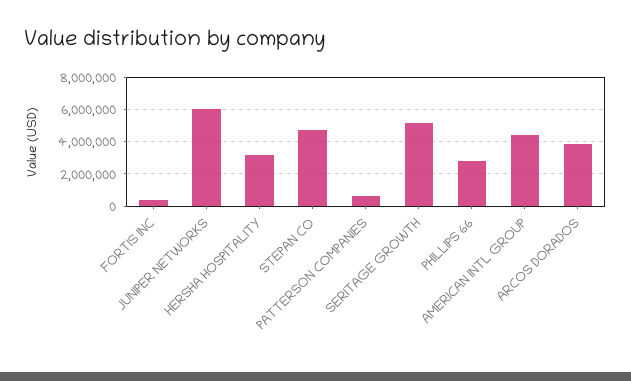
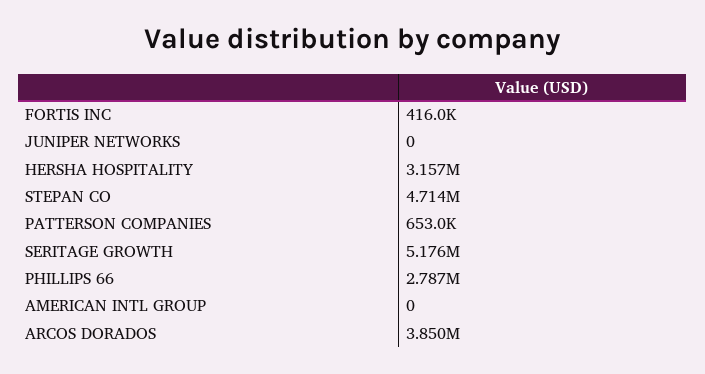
JUNIPER NETWORKS: 6000000 -> 0
AMERICAN INTL GROUP: 4500000 -> 0

